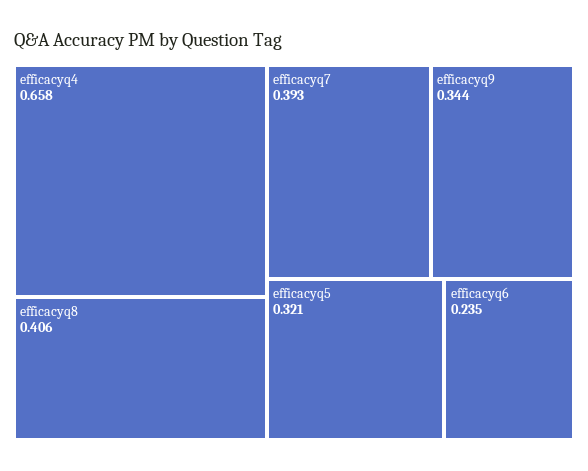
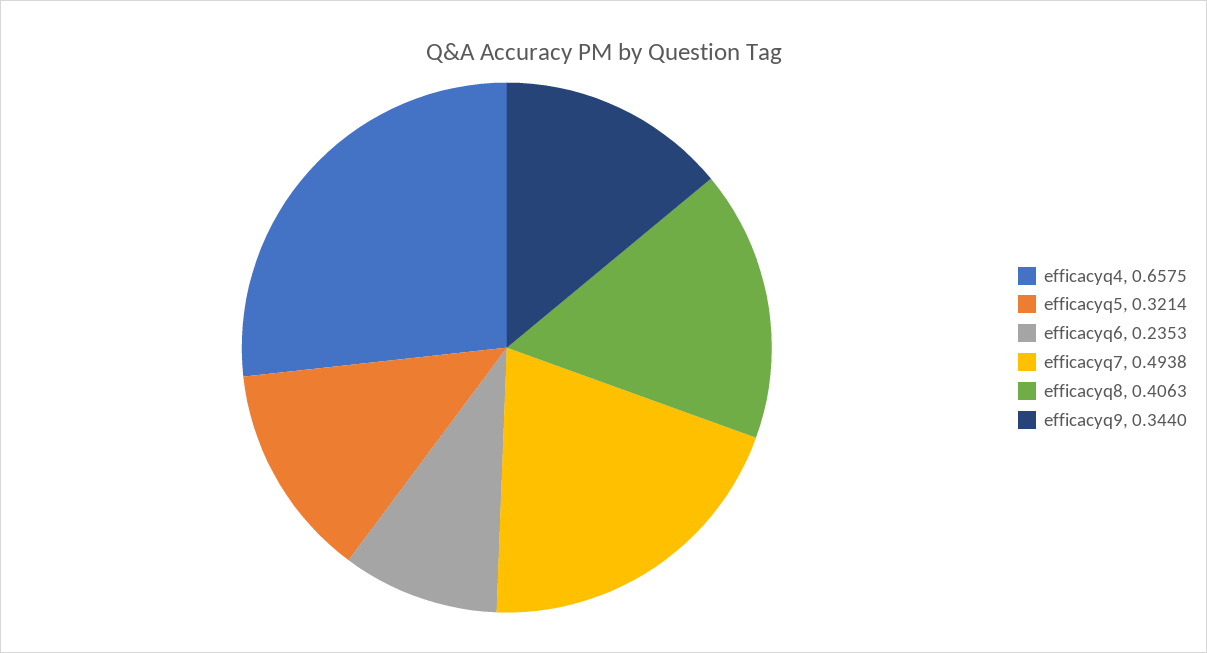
efficacyq7: 0.393 -> 0.4938

